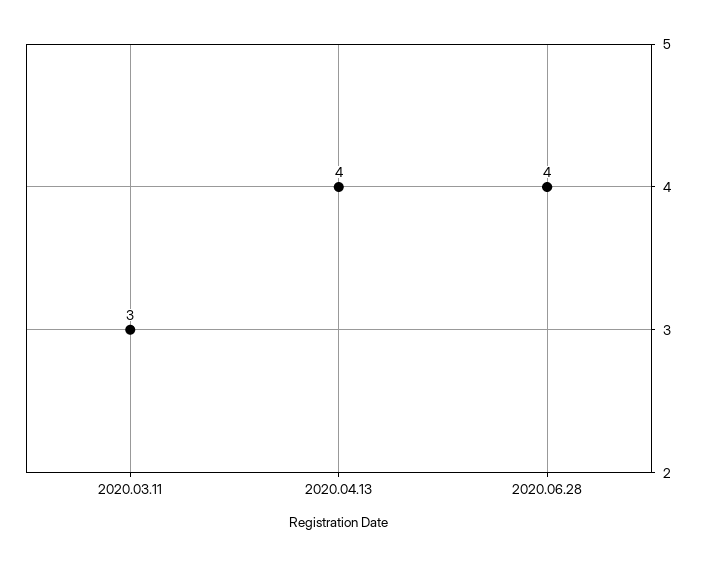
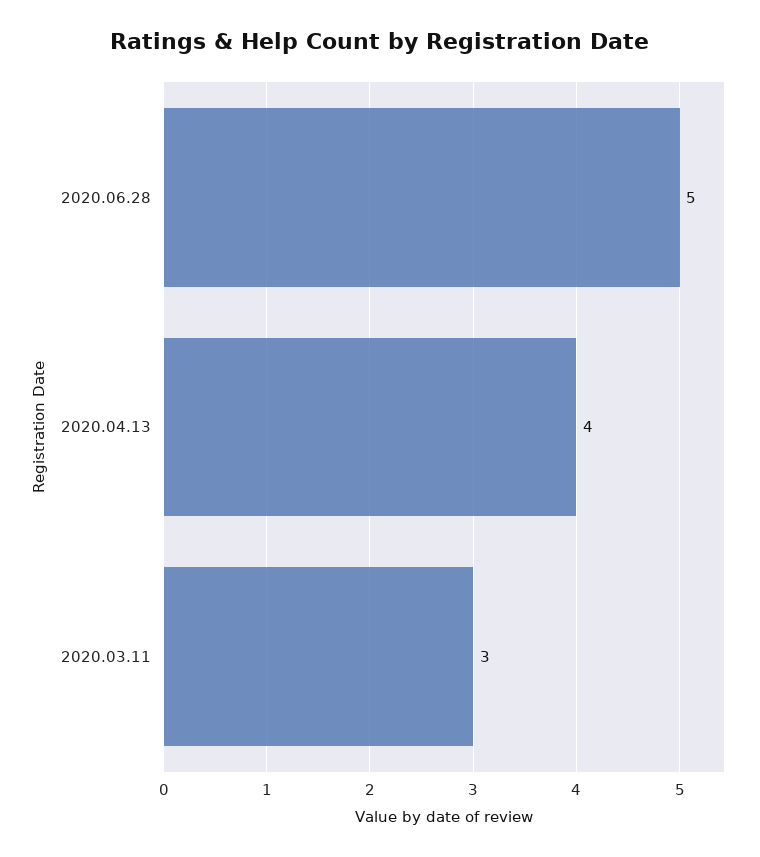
2020.06.28: 4 -> 5

